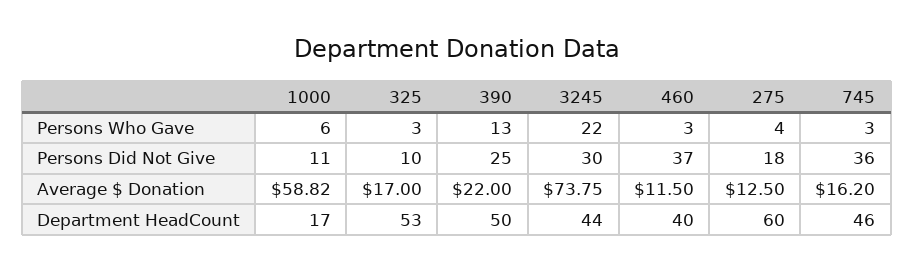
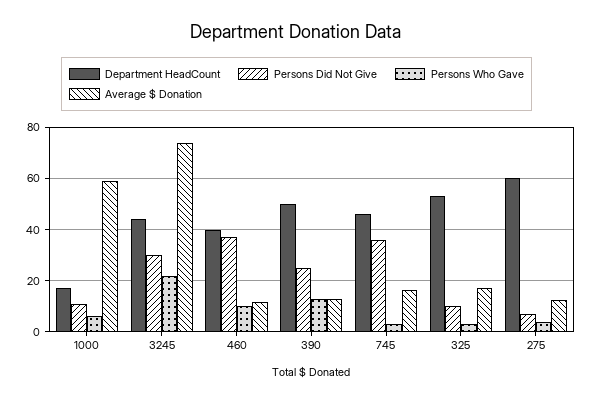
Persons Who Gave, 460: 3 -> 10
Persons Did Not Give, 275: 18 -> 7.5
Average $ Donation, 390: 22 -> 12.5

